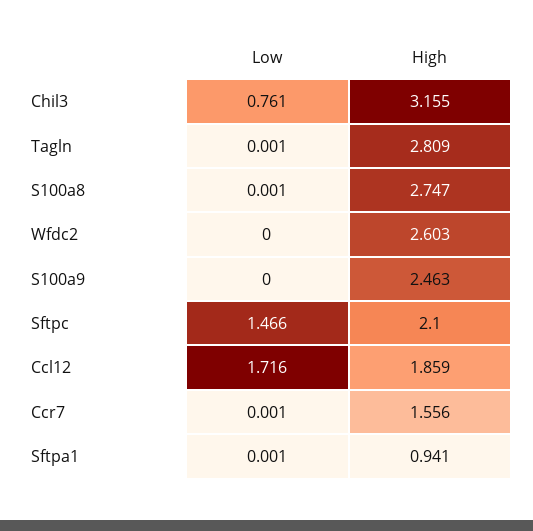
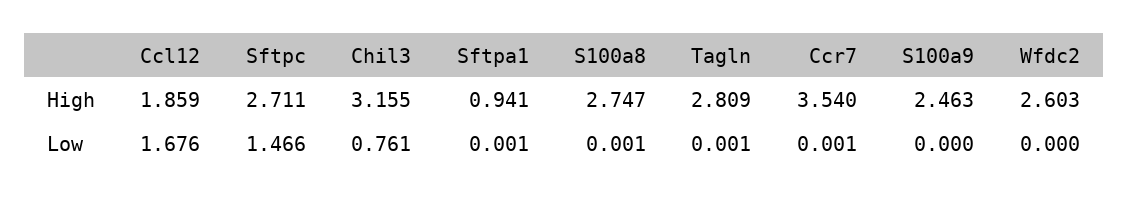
High, Sftpc: 2.1 -> 2.711
Low, Ccl12: 1.716 -> 1.676
High, Ccr7: 1.556 -> 3.54

